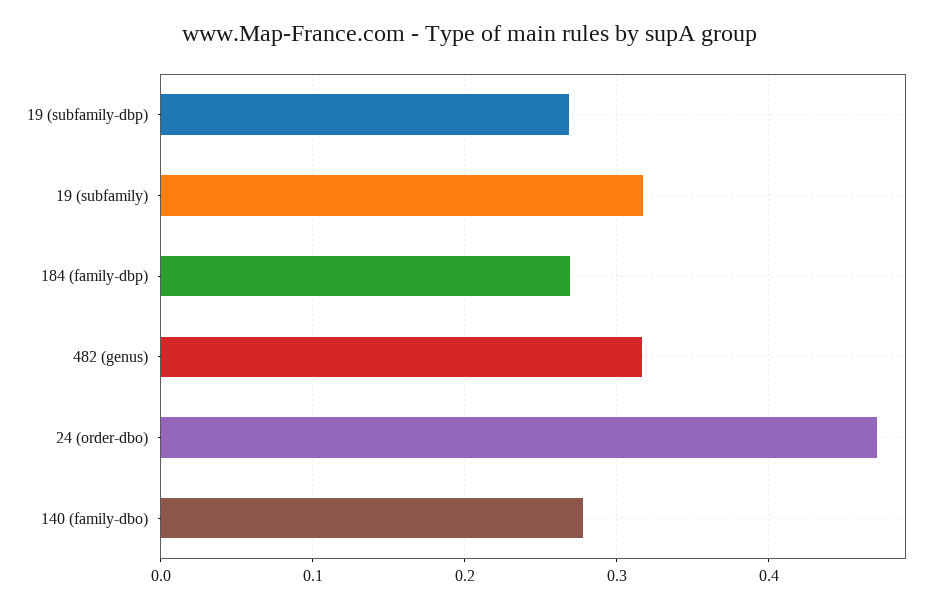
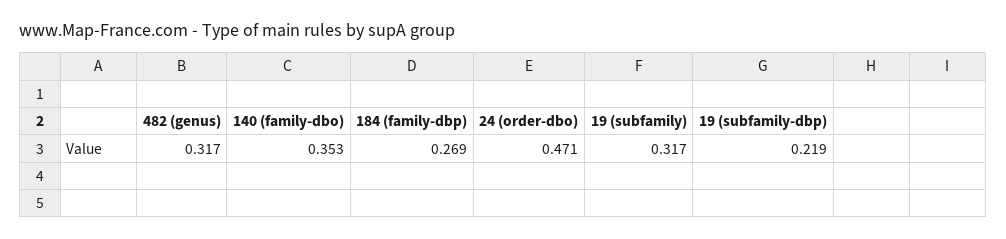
19 (subfamily-dbp): 0.27 -> 0.219
140 (family-dbo): 0.28 -> 0.353

